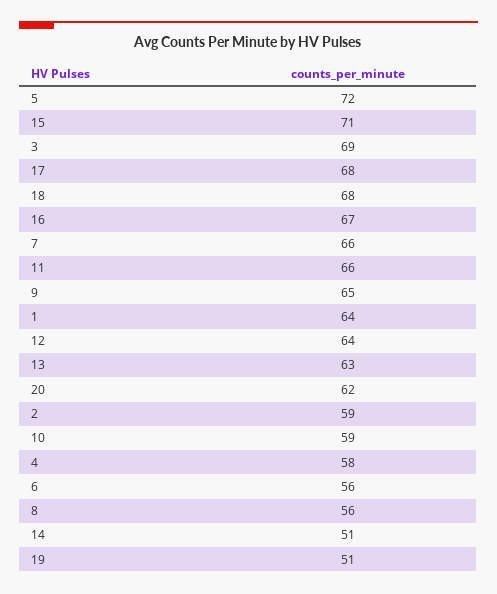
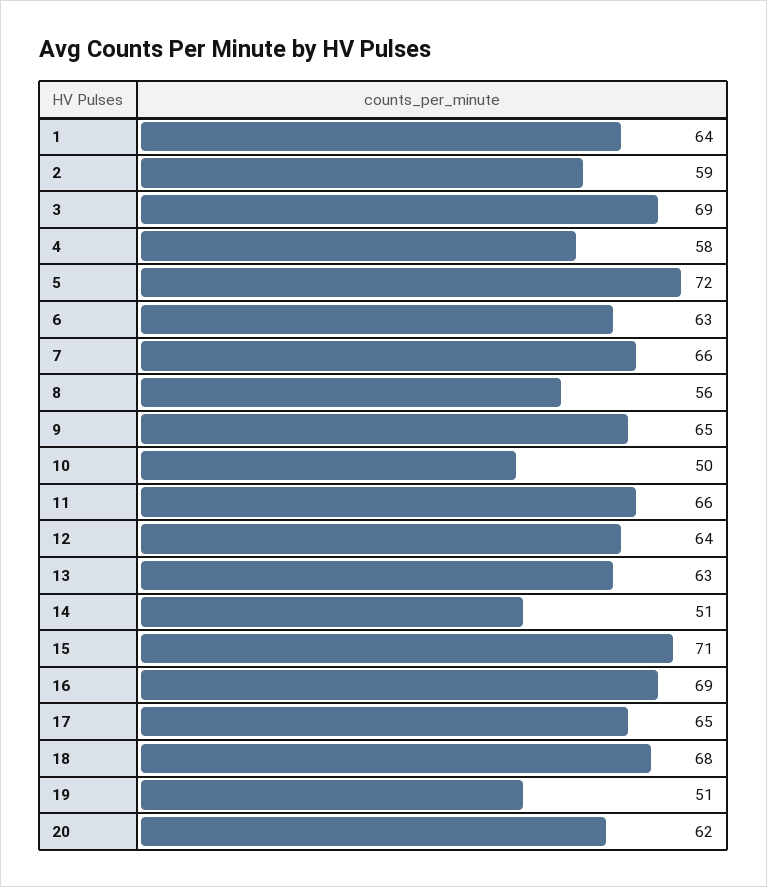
17: 68 -> 65
16: 67 -> 69
10: 59 -> 50
6: 56 -> 63

